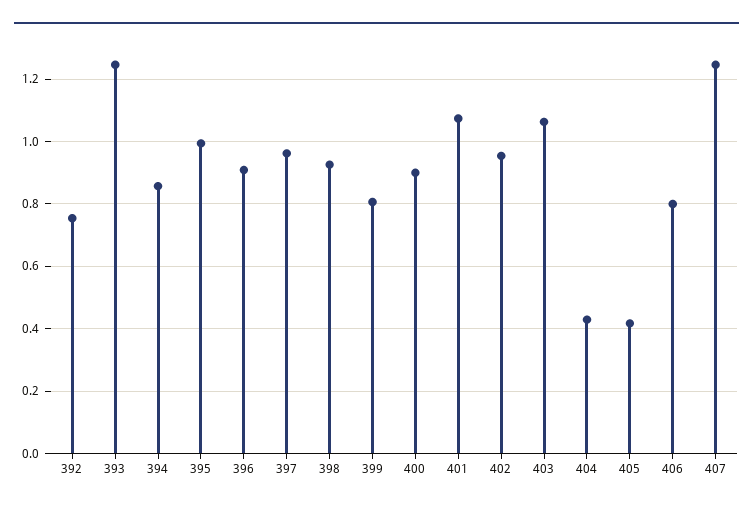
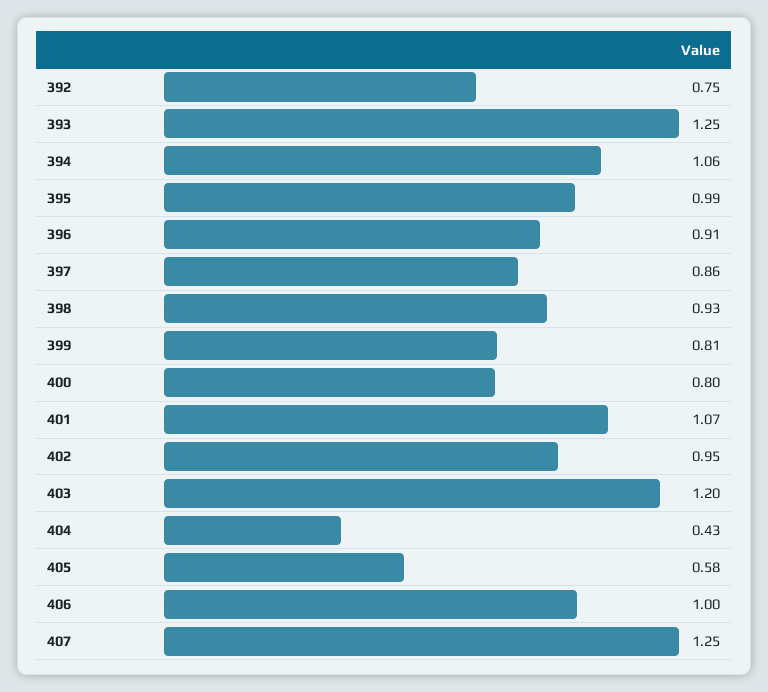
394: 0.86 -> 1.06
397: 0.96 -> 0.86
400: 0.9 -> 0.8
403: 1.06 -> 1.2
405: 0.42 -> 0.58
406: 0.8 -> 1

